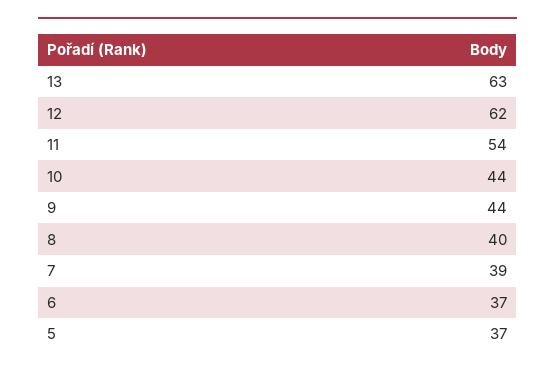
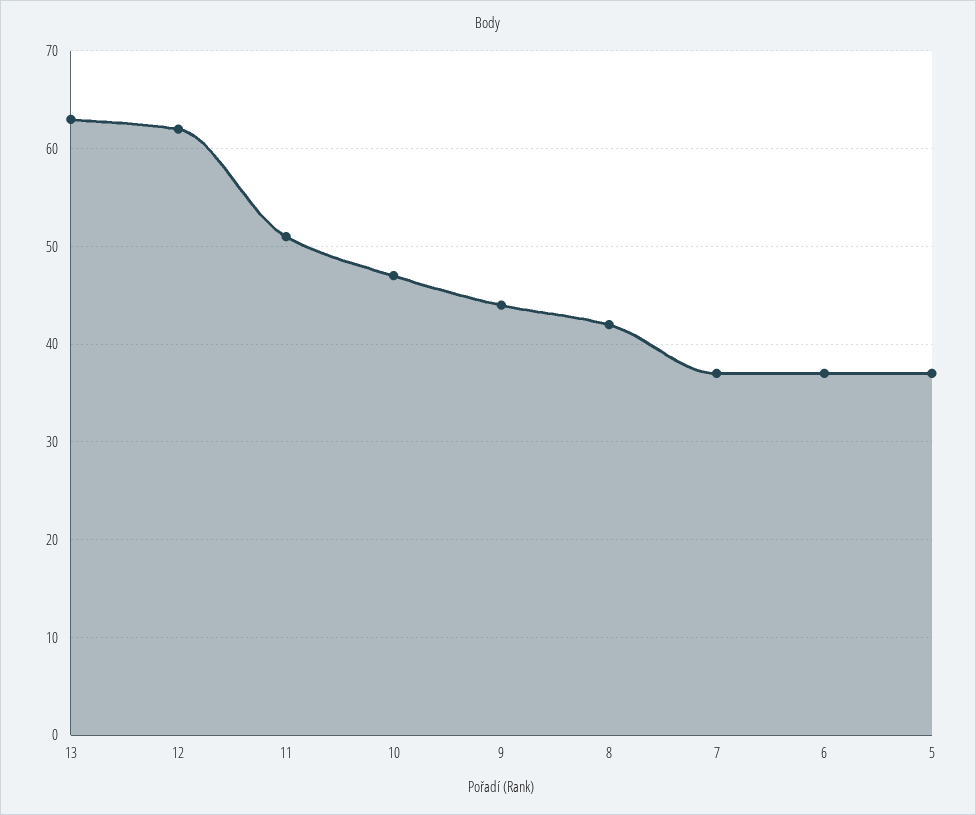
11: 54 -> 51
10: 44 -> 47
8: 40 -> 42
7: 39 -> 37

